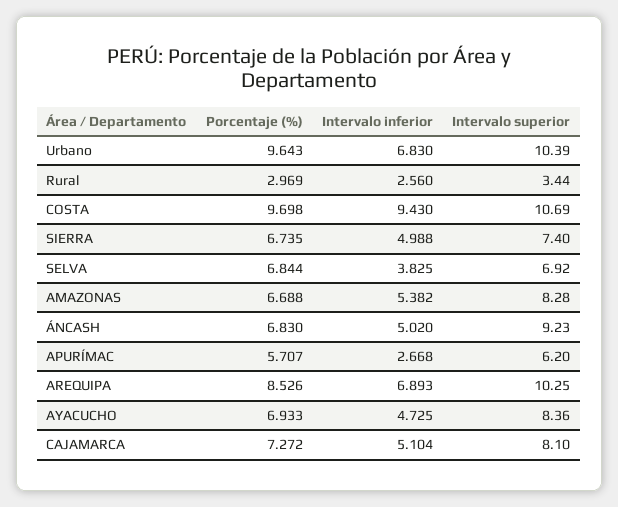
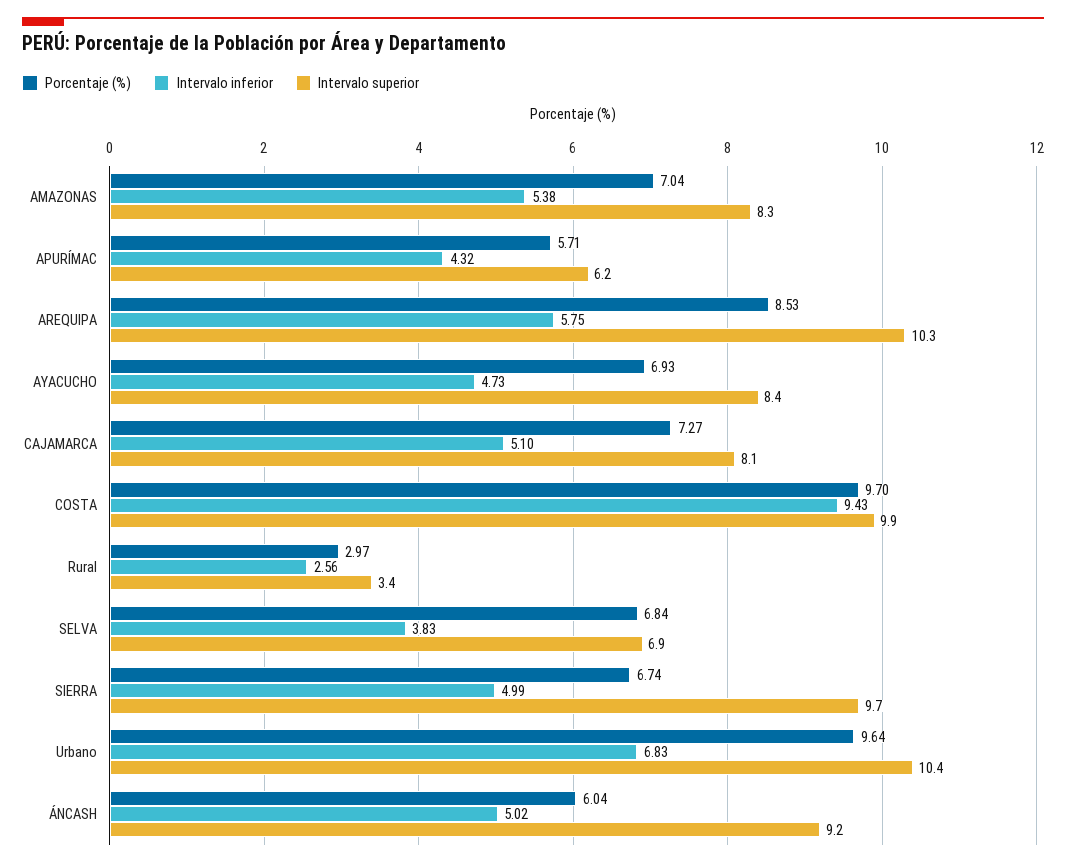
Intervalo superior, COSTA: 10.69 -> 9.9
Intervalo superior, SIERRA: 7.4 -> 9.7
Porcentaje (%), AMAZONAS: 6.688 -> 7.04
Porcentaje (%), ÁNCASH: 6.83 -> 6.04
Intervalo inferior, APURÍMAC: 2.668 -> 4.32
Intervalo inferior, AREQUIPA: 6.893 -> 5.75

